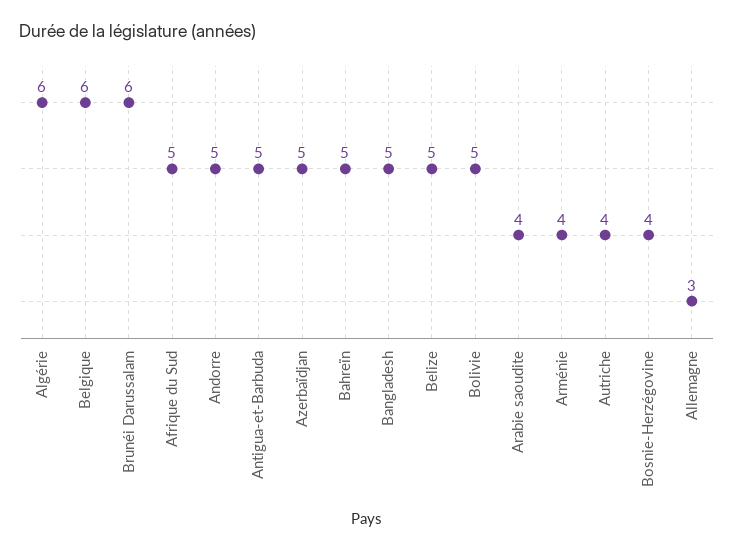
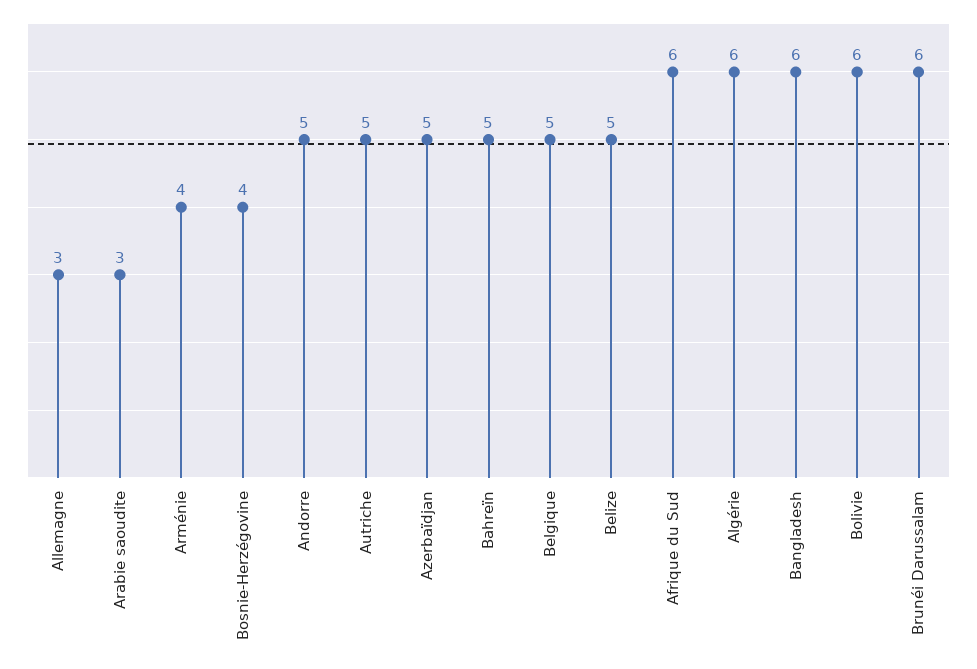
Belgique: 6 -> 5
Afrique du Sud: 5 -> 6
Antigua-et-Barbuda: 5 -> none
Bangladesh: 5 -> 6
Bolivie: 5 -> 6
Arabie saoudite: 4 -> 3
Autriche: 4 -> 5

